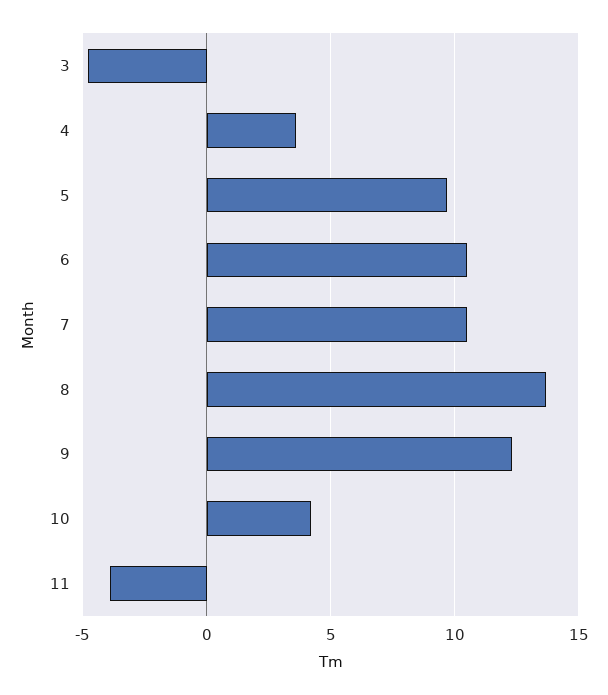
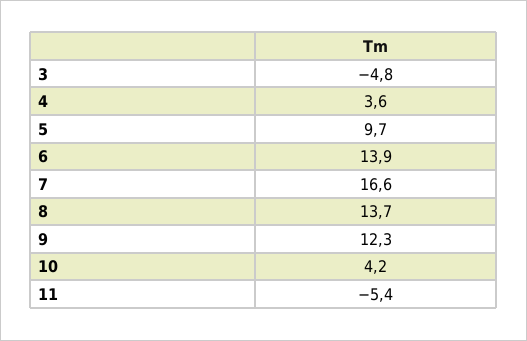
6: 10.5 -> 13.9
7: 10.5 -> 16.6
11: -4 -> -5.4

